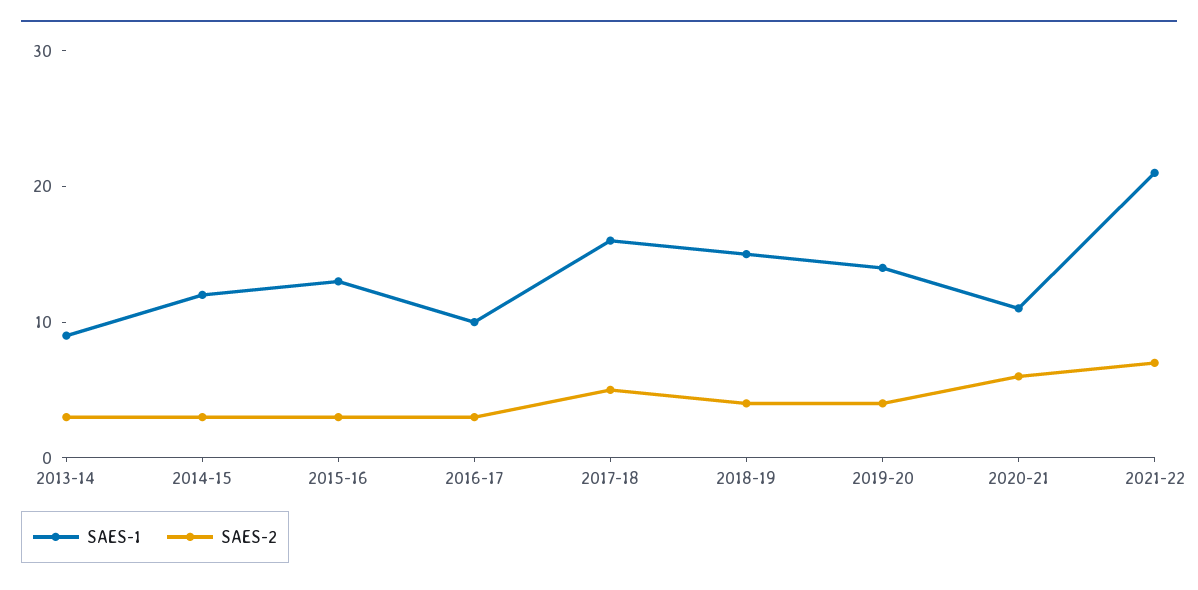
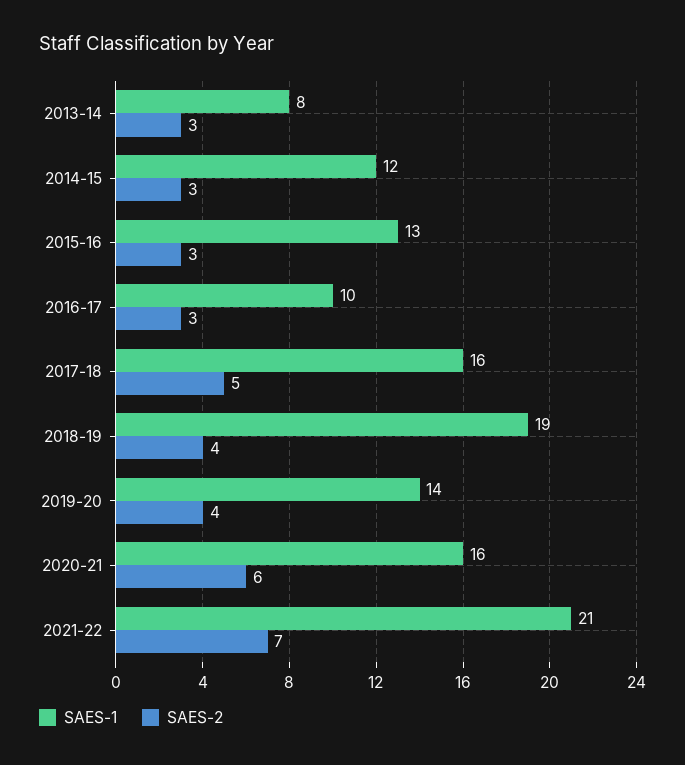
SAES-1, 2013-14: 9 -> 8
SAES-1, 2018-19: 15 -> 19
SAES-1, 2020-21: 11 -> 16

